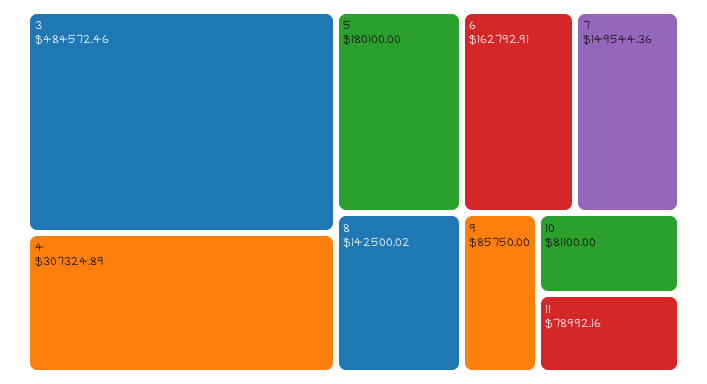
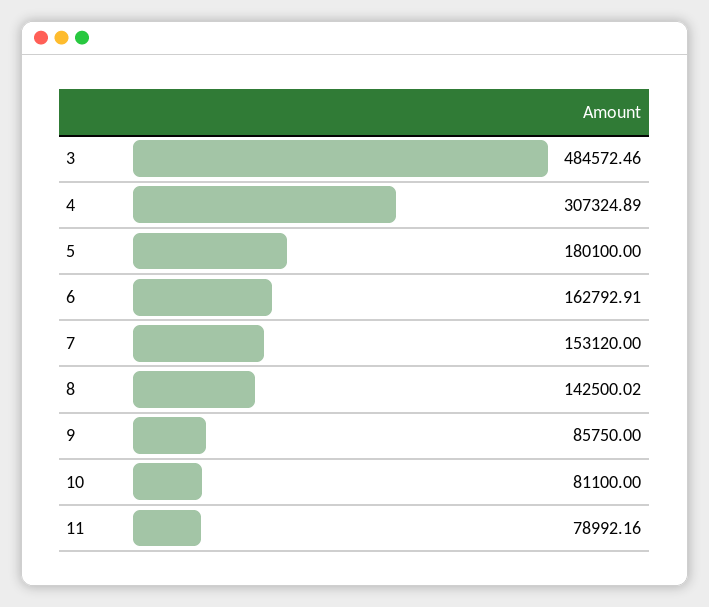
7: 149544.36 -> 153120

